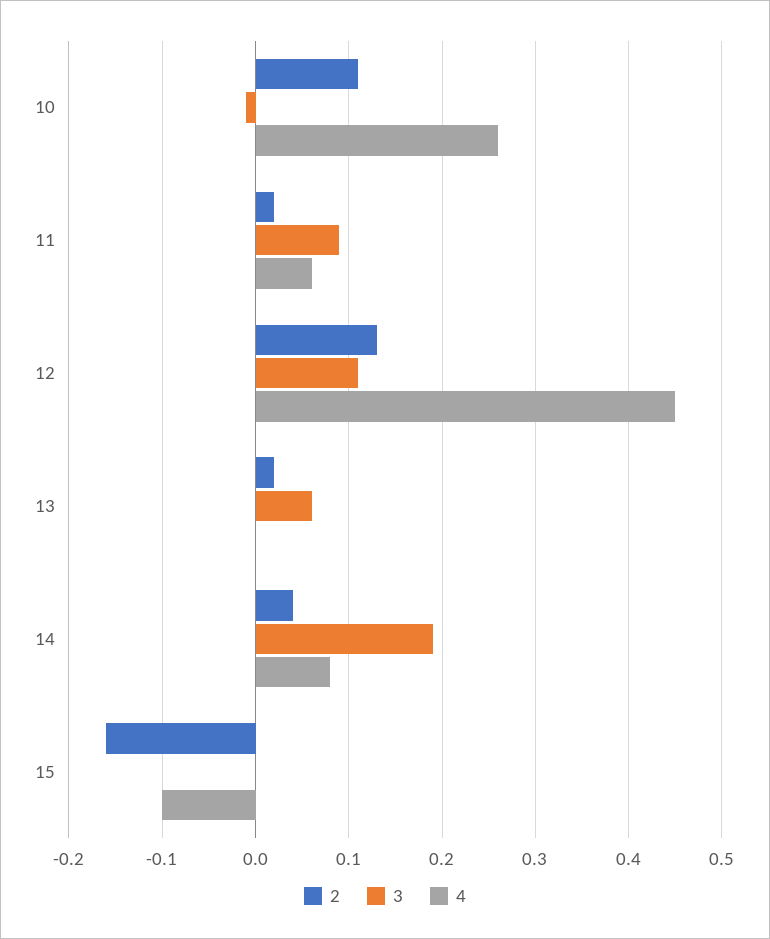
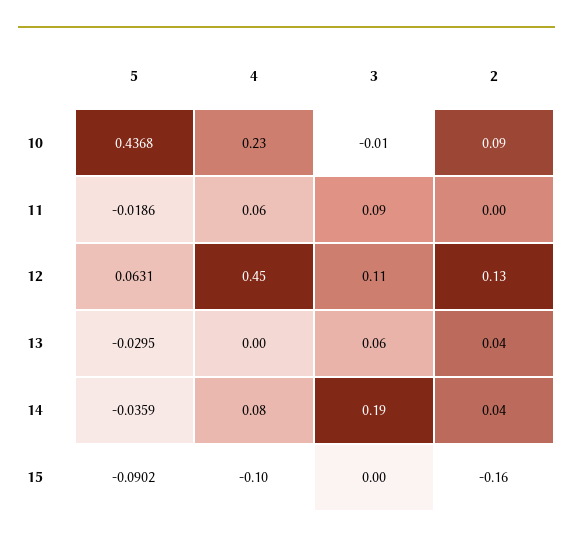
2, 10: 0.11 -> 0.09
4, 10: 0.26 -> 0.23
2, 11: 0.02 -> 0
2, 13: 0.02 -> 0.04
5, 10: none -> 0.4368
5, 11: none -> -0.0186
5, 12: none -> 0.0631
5, 13: none -> -0.0295
5, 14: none -> -0.0359
5, 15: none -> -0.0902

